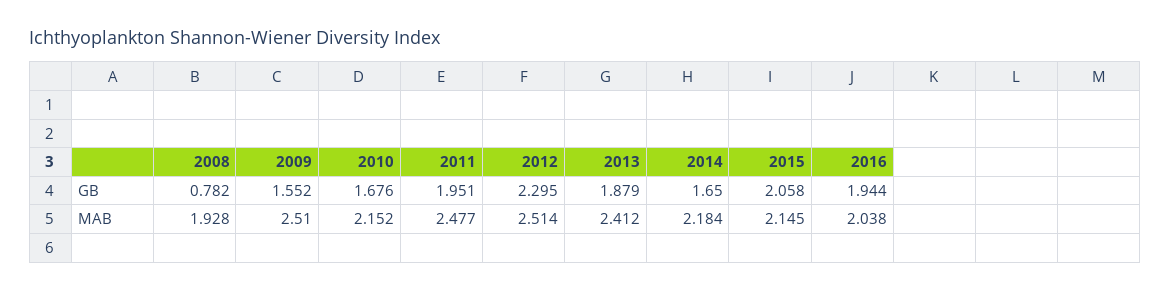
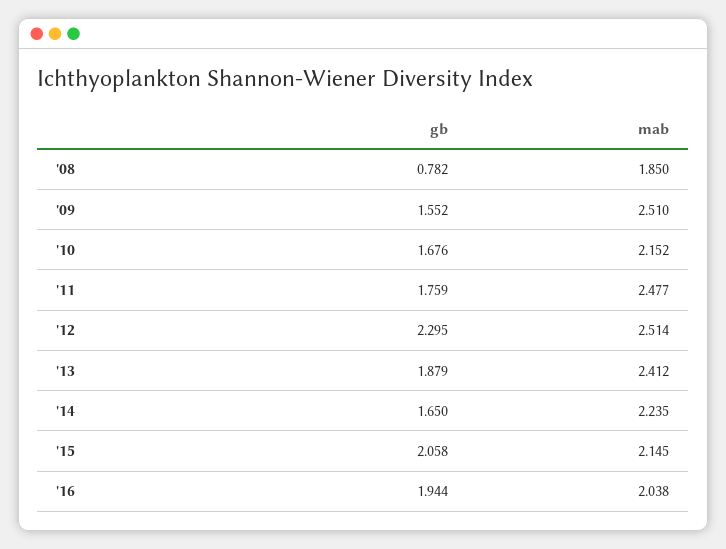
2011, GB: 1.951 -> 1.759
2008, MAB: 1.928 -> 1.85
2014, MAB: 2.184 -> 2.235

